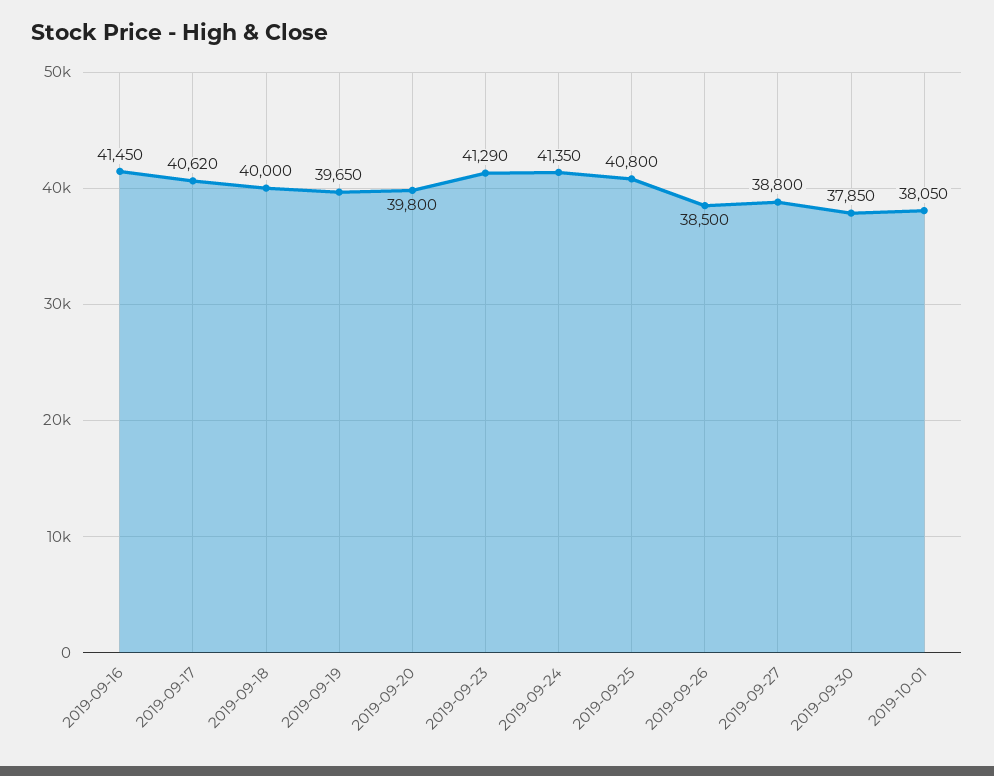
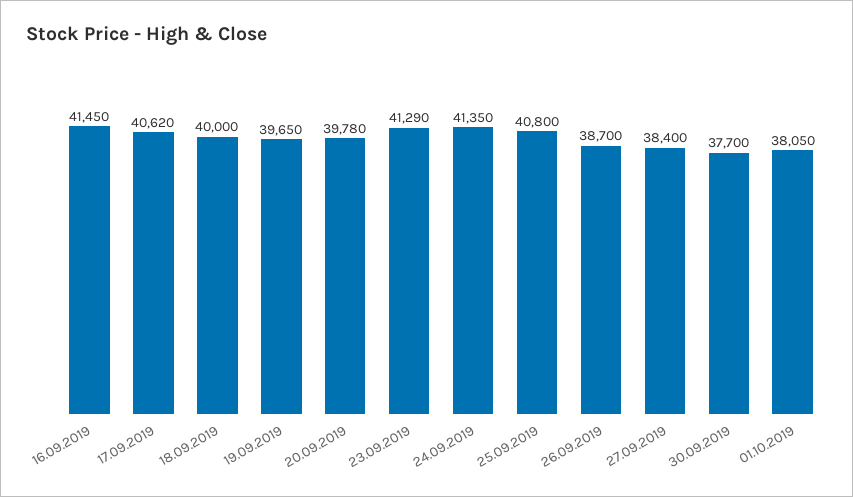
2019-09-20: 39800 -> 39780
2019-09-26: 38500 -> 38700
2019-09-27: 38800 -> 38400
2019-09-30: 37850 -> 37700

